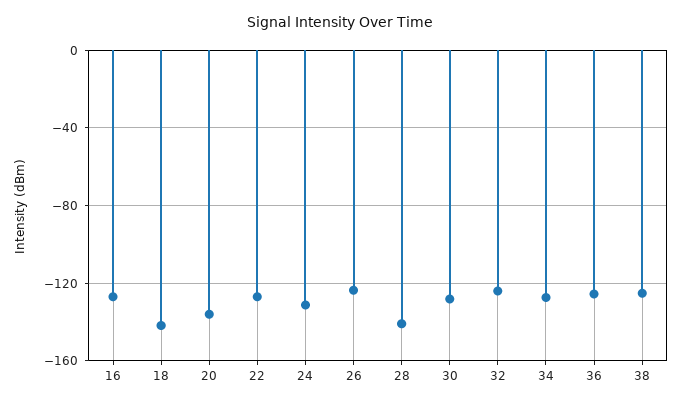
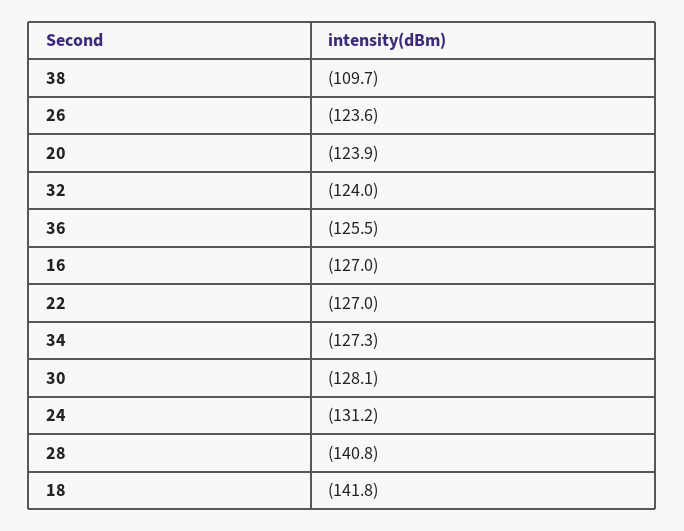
20: -135 -> -123.9
38: -125 -> -109.7

